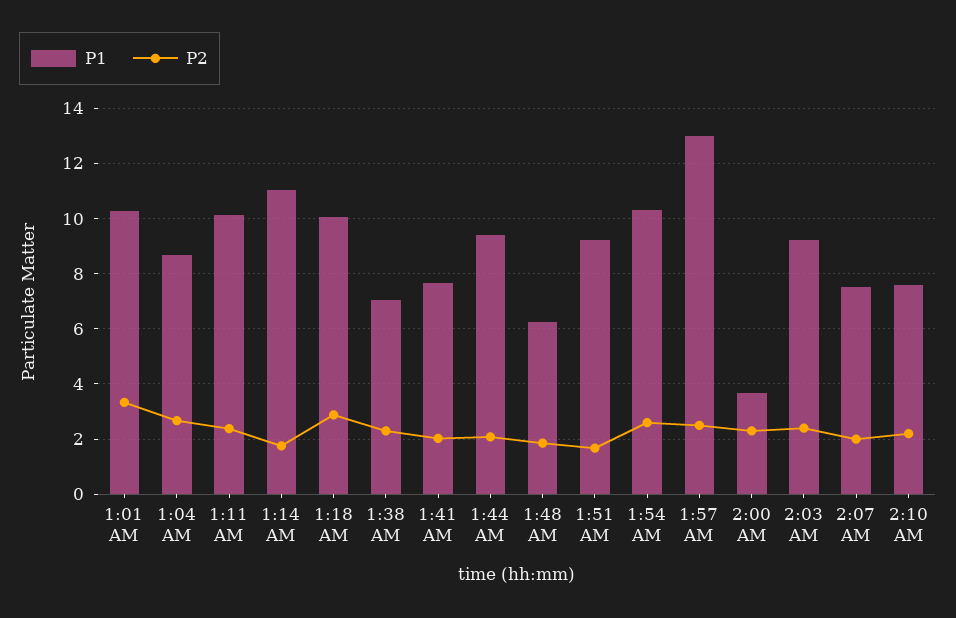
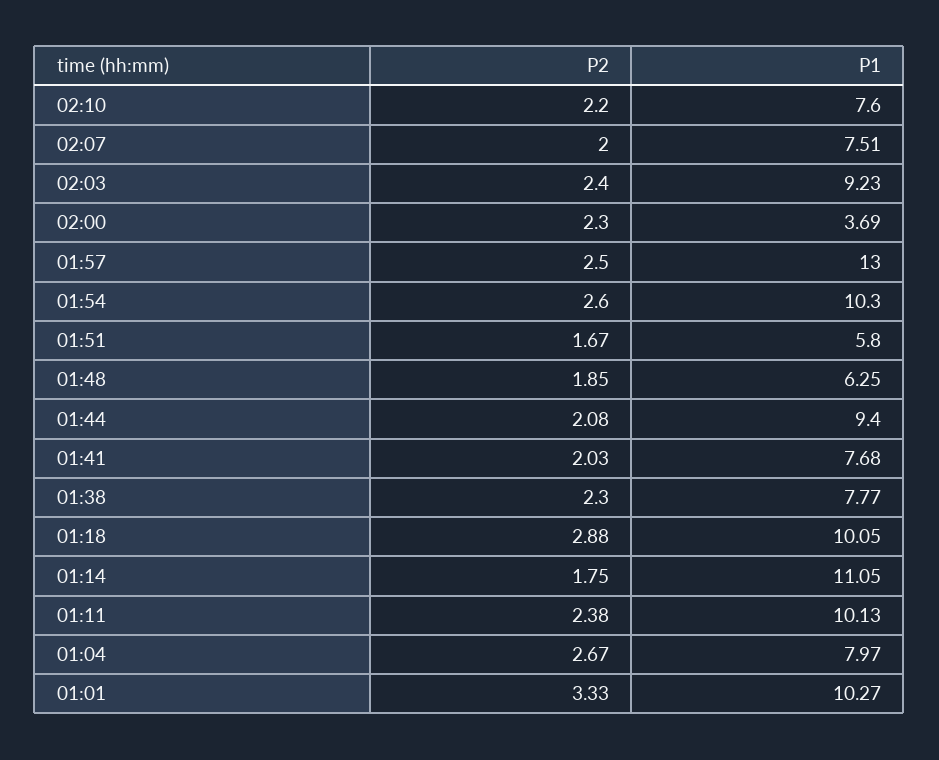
P1, 1:04 AM: 8.75 -> 7.97
P1, 1:38 AM: 7 -> 7.77
P1, 1:51 AM: 9.25 -> 5.8

